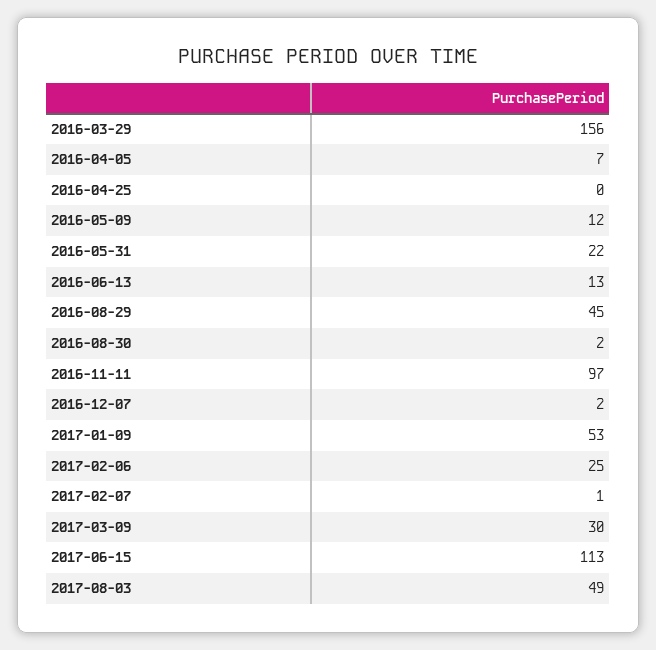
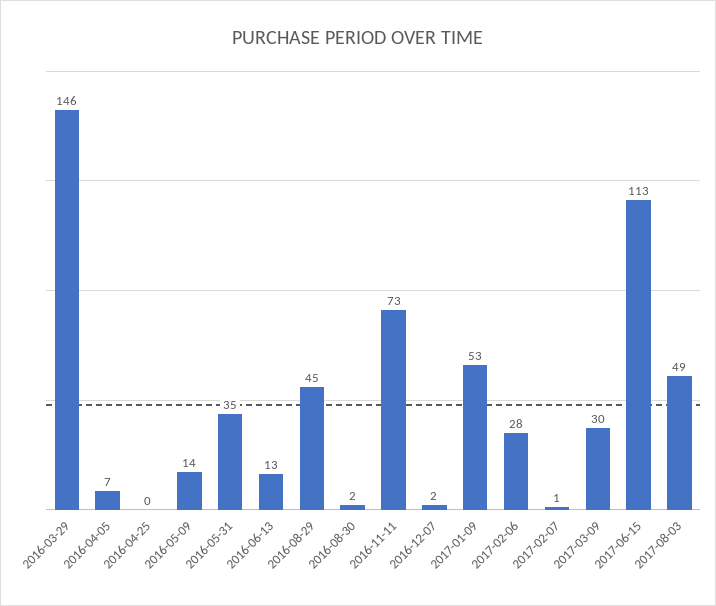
2016-03-29: 156 -> 146
2016-05-09: 12 -> 14
2016-05-31: 22 -> 35
2016-11-11: 97 -> 73
2017-02-06: 25 -> 28

